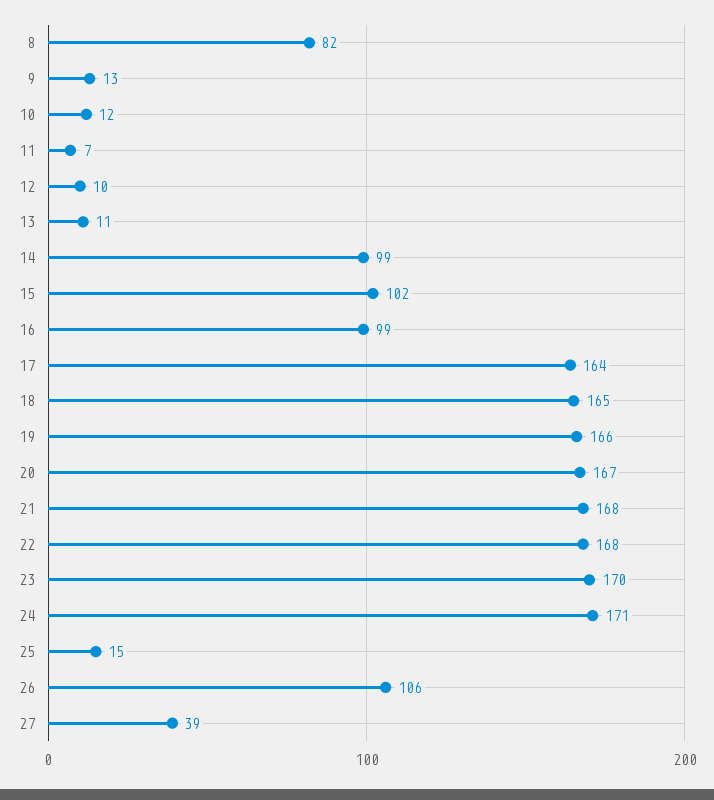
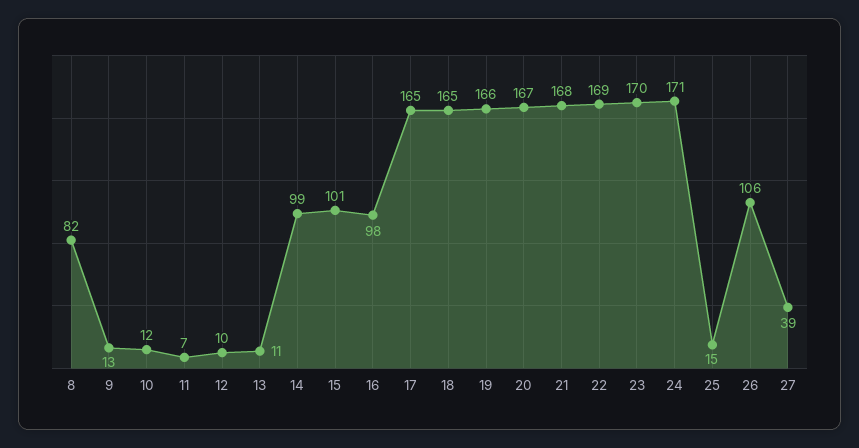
15: 102 -> 101
16: 99 -> 98
17: 164 -> 165
22: 168 -> 169

